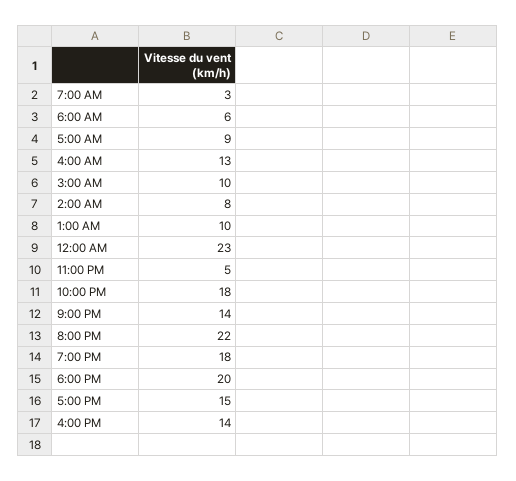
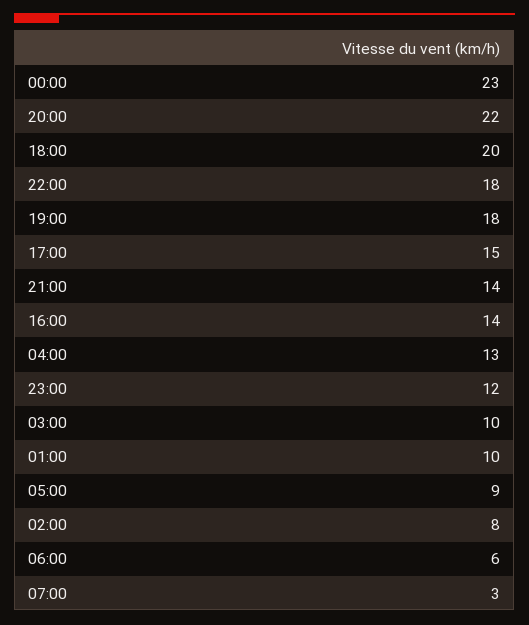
11:00 PM: 5 -> 12

